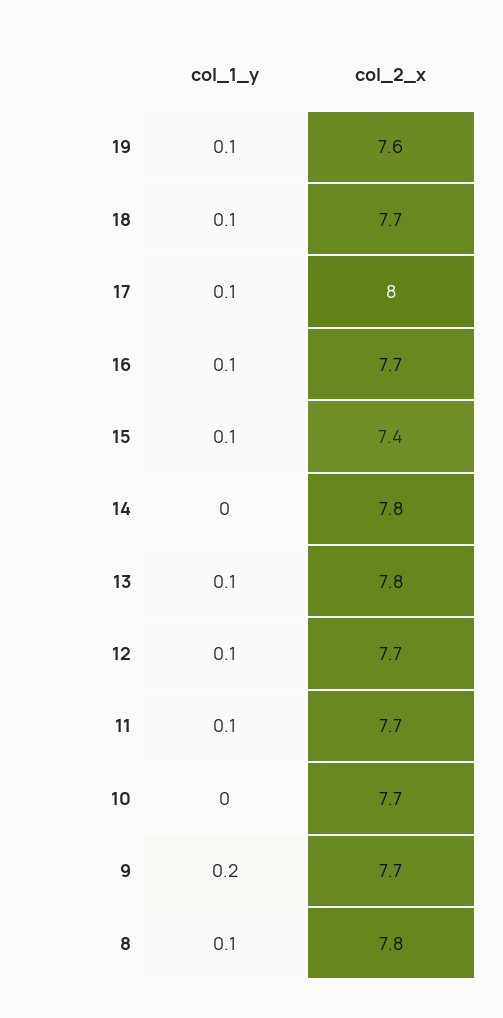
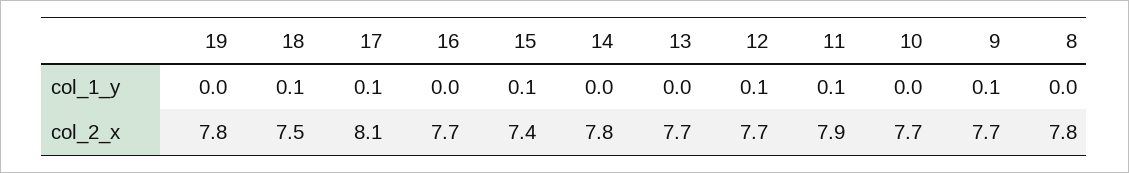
col_1_y, 19: 0.1 -> 0
col_2_x, 19: 7.6 -> 7.8
col_2_x, 18: 7.7 -> 7.5
col_2_x, 17: 8 -> 8.1
col_1_y, 16: 0.1 -> 0
col_1_y, 13: 0.1 -> 0
col_2_x, 13: 7.8 -> 7.7
col_2_x, 11: 7.7 -> 7.9
col_1_y, 9: 0.2 -> 0.1
col_1_y, 8: 0.1 -> 0

